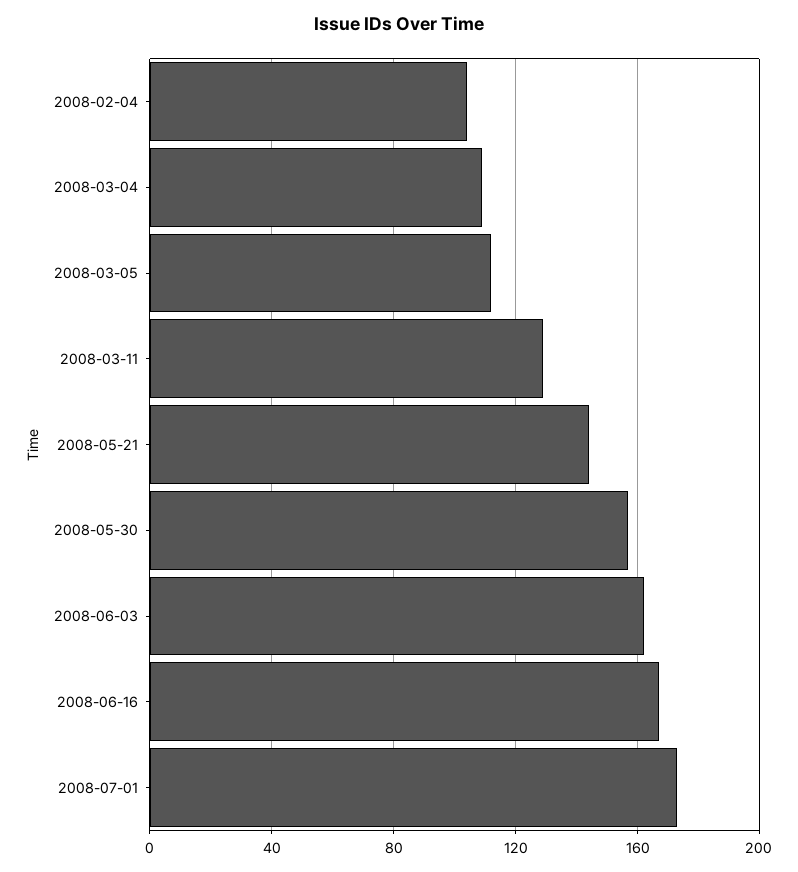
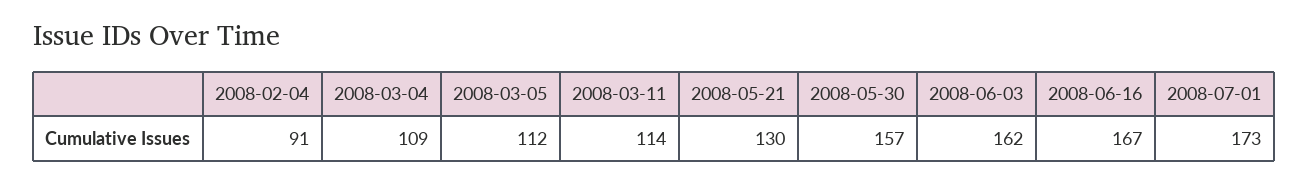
2008-02-04: 105 -> 91
2008-03-11: 130 -> 114
2008-05-21: 145 -> 130

